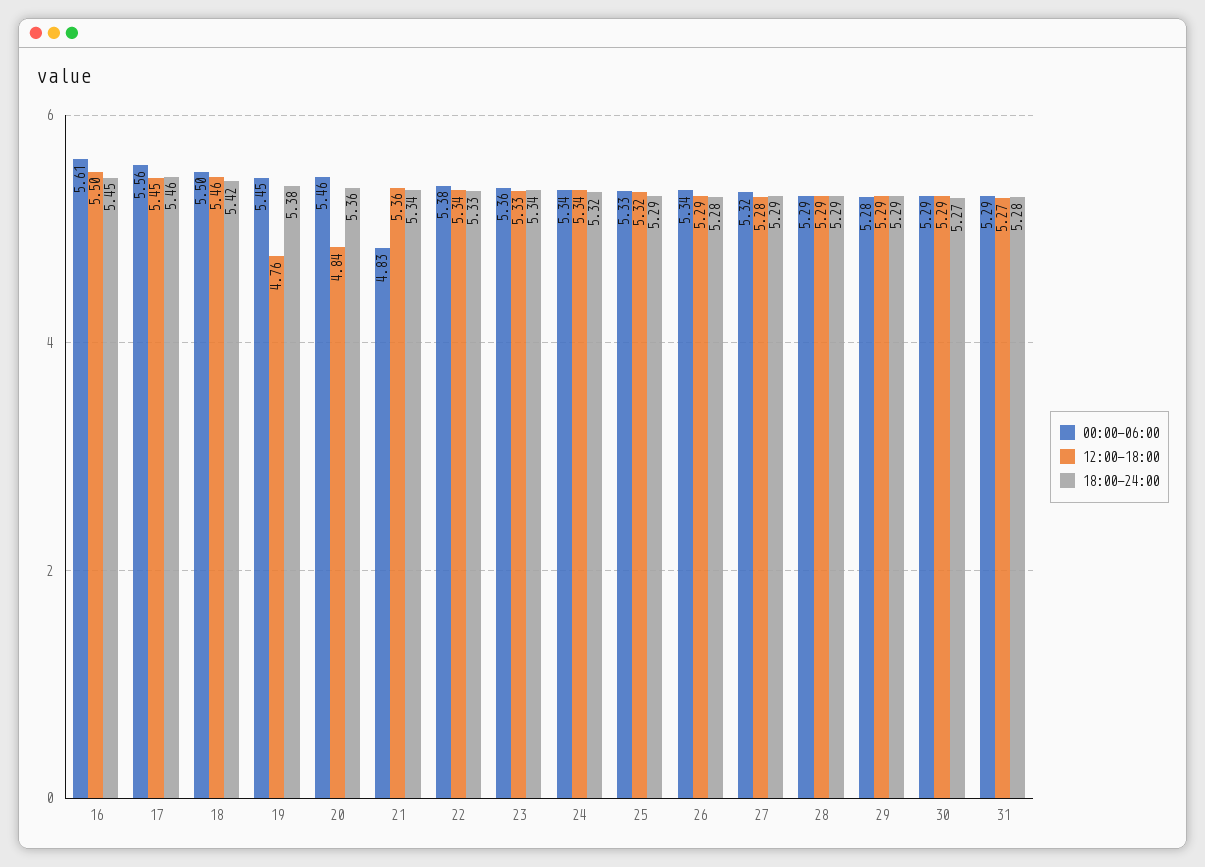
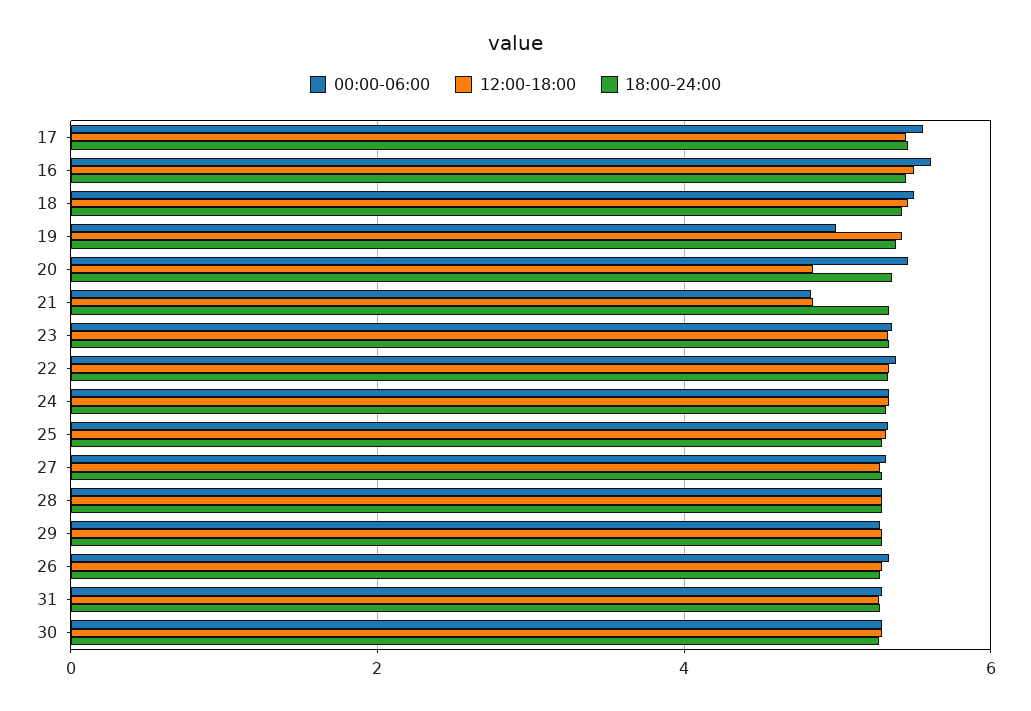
00:00-06:00, 19: 5.45 -> 5
12:00-18:00, 19: 4.76 -> 5.4
12:00-18:00, 21: 5.36 -> 4.8

